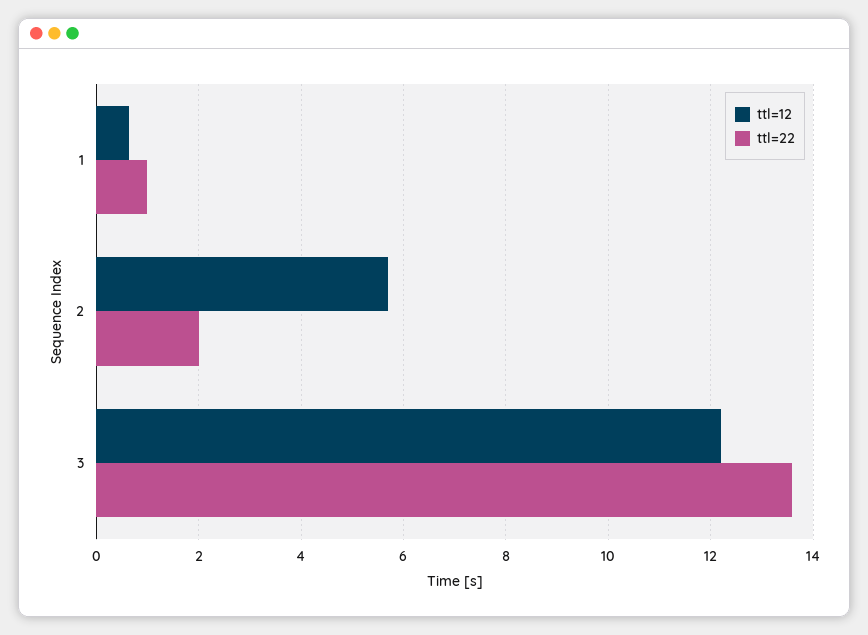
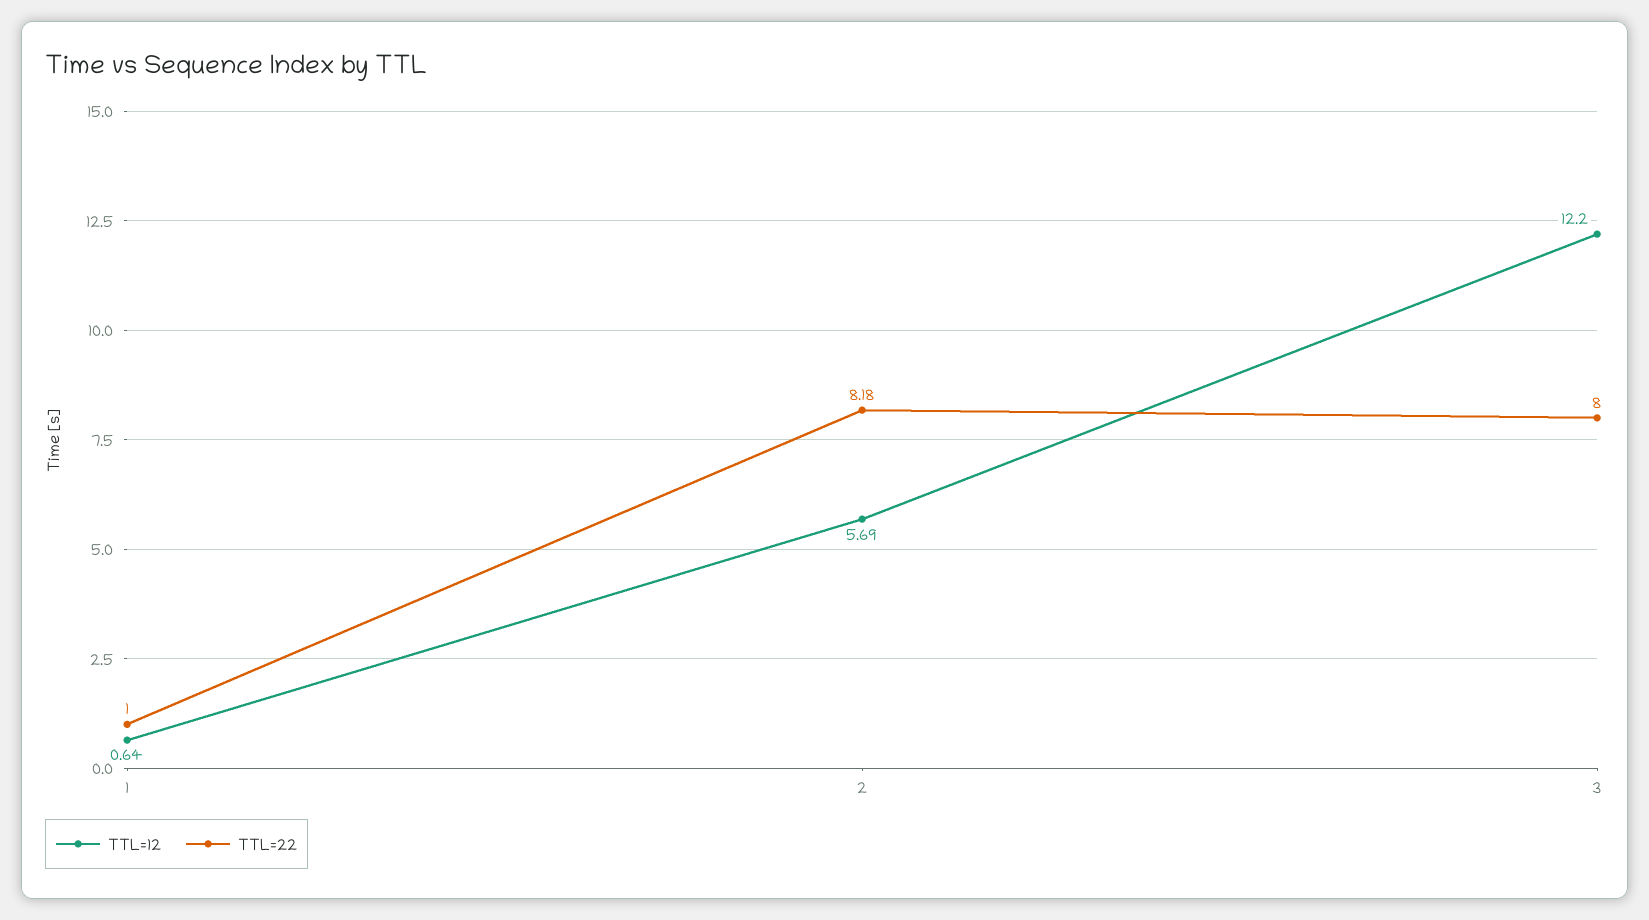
ttl=22, 2: 2 -> 8.18
ttl=22, 3: 13.6 -> 8

